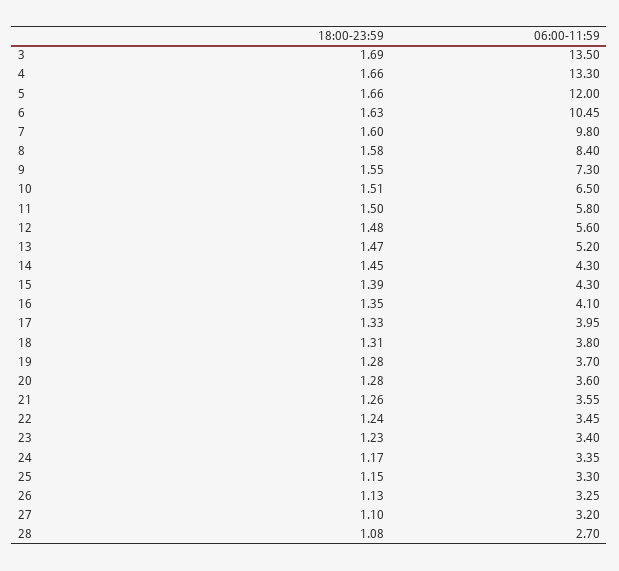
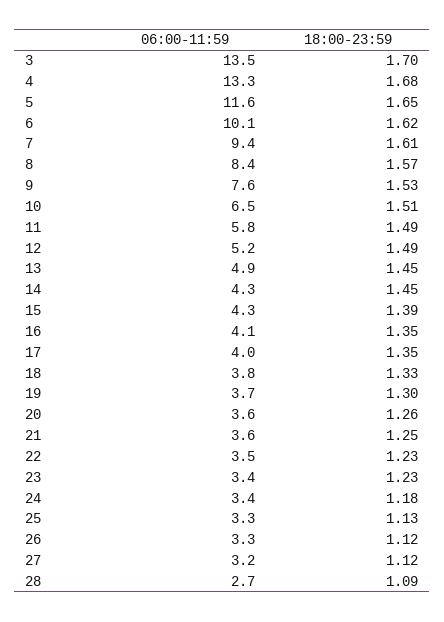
18:00-23:59, 3: 1.69 -> 1.7
18:00-23:59, 4: 1.66 -> 1.68
18:00-23:59, 5: 1.66 -> 1.65
06:00-11:59, 5: 12 -> 11.6
18:00-23:59, 6: 1.63 -> 1.62
06:00-11:59, 6: 10.45 -> 10.1
18:00-23:59, 7: 1.6 -> 1.61
06:00-11:59, 7: 9.8 -> 9.4
18:00-23:59, 8: 1.58 -> 1.57
18:00-23:59, 9: 1.55 -> 1.53
06:00-11:59, 9: 7.3 -> 7.6
18:00-23:59, 11: 1.5 -> 1.49
18:00-23:59, 12: 1.48 -> 1.49
06:00-11:59, 12: 5.6 -> 5.2
18:00-23:59, 13: 1.47 -> 1.45
06:00-11:59, 13: 5.2 -> 4.9
18:00-23:59, 17: 1.33 -> 1.35
18:00-23:59, 18: 1.31 -> 1.33
18:00-23:59, 19: 1.28 -> 1.3
18:00-23:59, 20: 1.28 -> 1.26
18:00-23:59, 21: 1.26 -> 1.25
18:00-23:59, 22: 1.24 -> 1.23
18:00-23:59, 24: 1.17 -> 1.18
18:00-23:59, 25: 1.15 -> 1.13
18:00-23:59, 26: 1.13 -> 1.12
18:00-23:59, 27: 1.1 -> 1.12
18:00-23:59, 28: 1.08 -> 1.09

